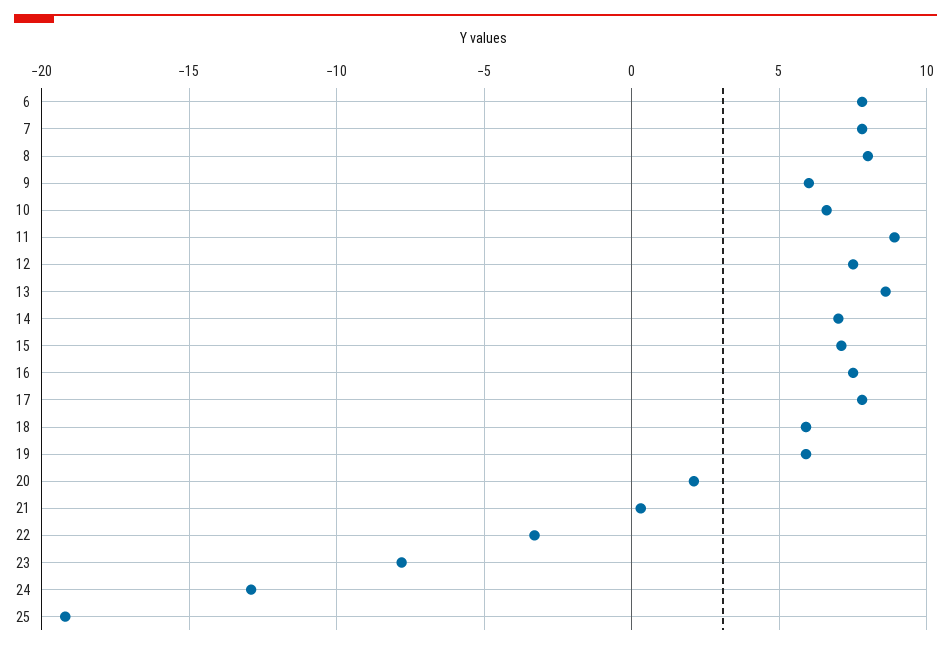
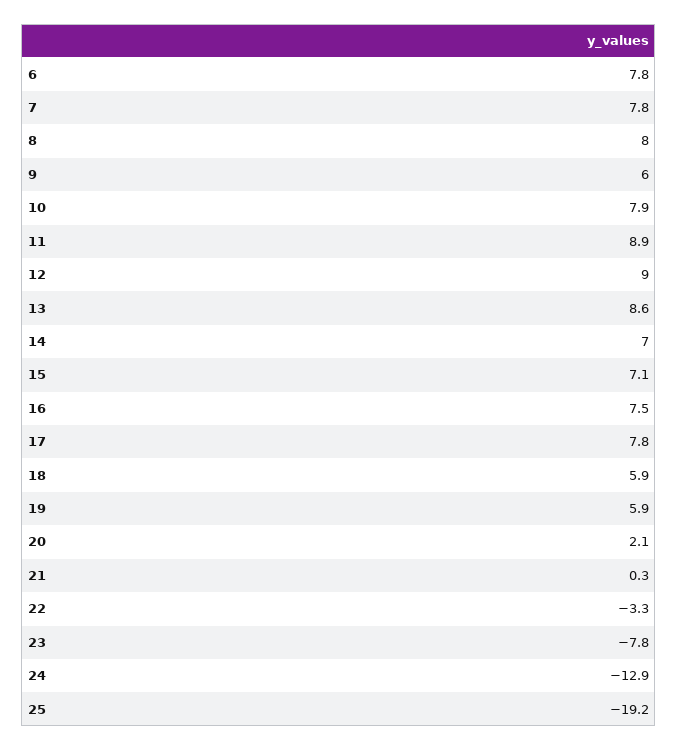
10: 6.5 -> 7.9
12: 7.5 -> 9

